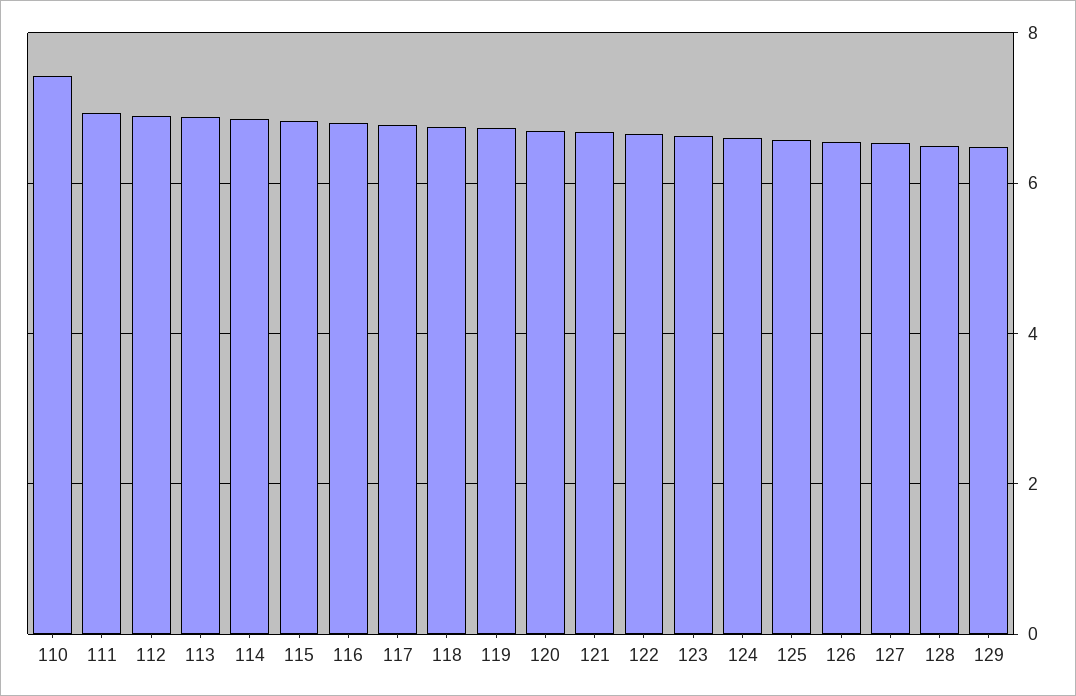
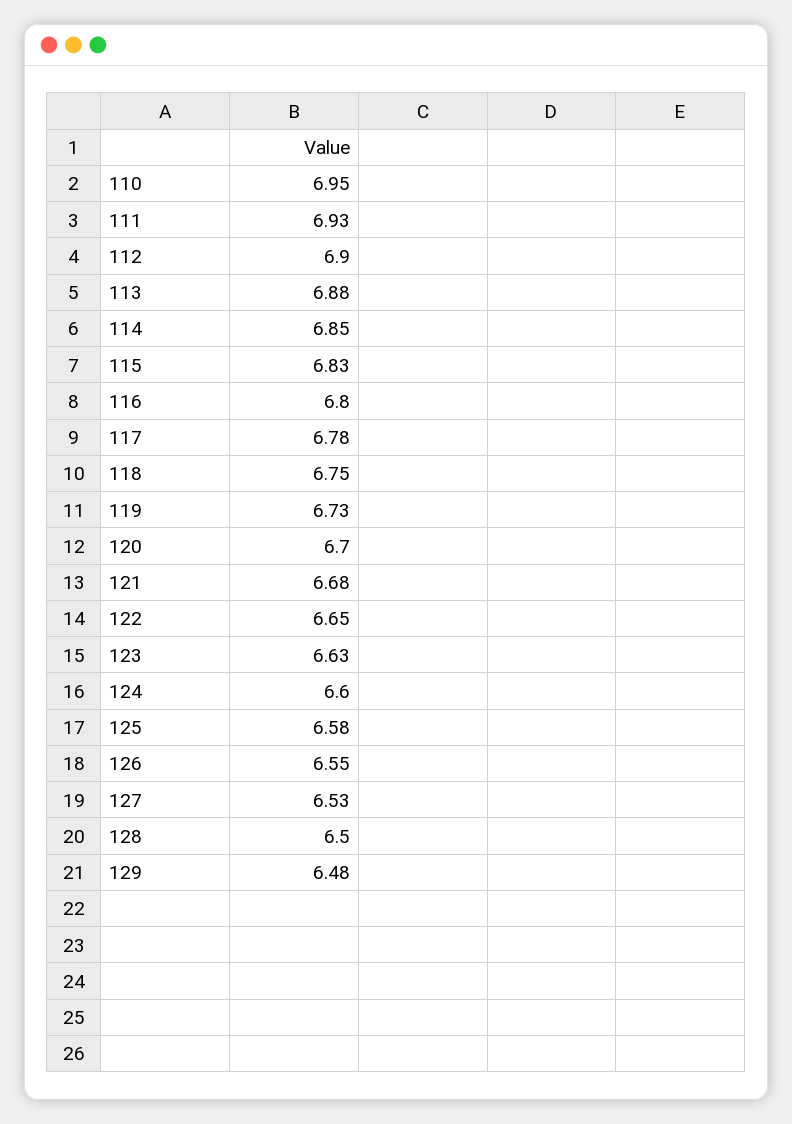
110: 7.4 -> 6.95

